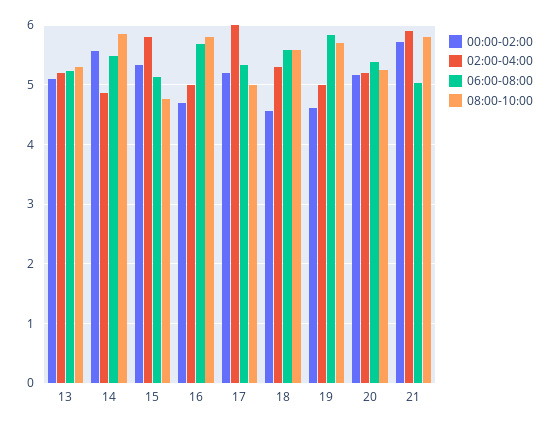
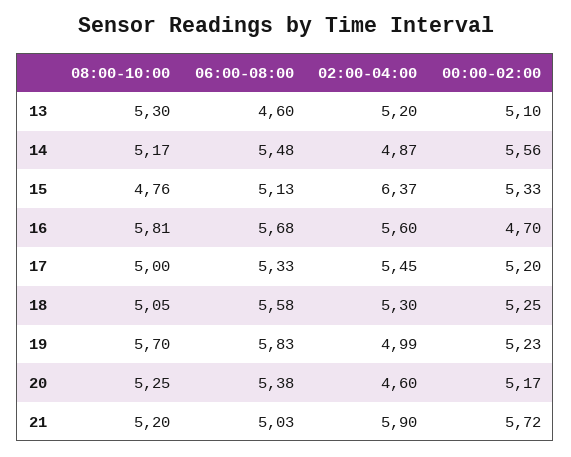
06:00-08:00, 13: 5.2 -> 4.6
08:00-10:00, 14: 5.8 -> 5.17
02:00-04:00, 15: 5.8 -> 6.37
02:00-04:00, 16: 5 -> 5.6
02:00-04:00, 17: 6 -> 5.45
00:00-02:00, 18: 4.6 -> 5.25
08:00-10:00, 18: 5.6 -> 5.05
00:00-02:00, 19: 4.6 -> 5.23
02:00-04:00, 20: 5.2 -> 4.6
08:00-10:00, 21: 5.8 -> 5.2

